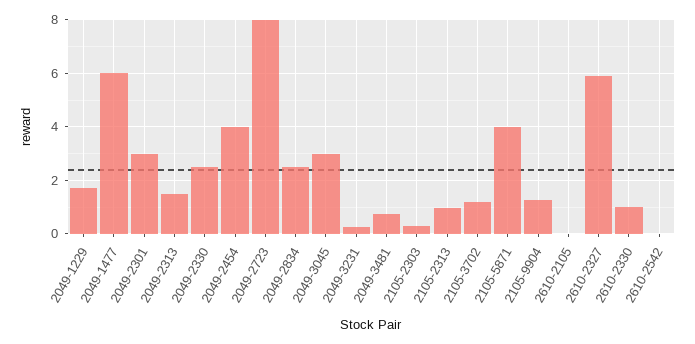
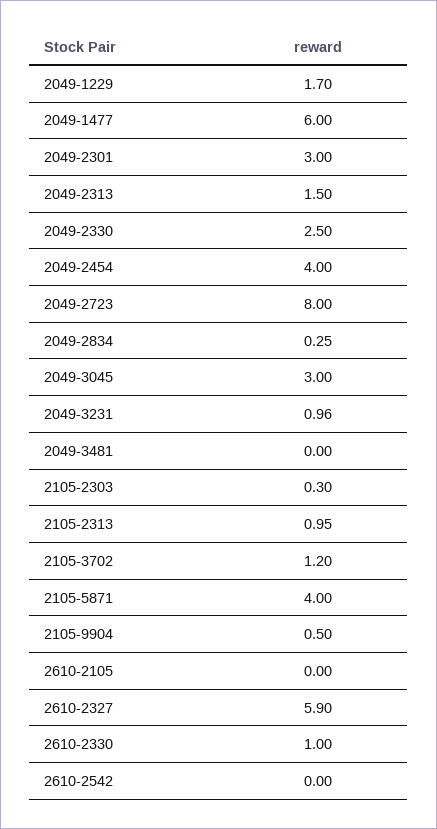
2049-2834: 2.5 -> 0.25
2049-3231: 0.25 -> 0.96
2049-3481: 0.75 -> 0
2105-9904: 1.25 -> 0.5

